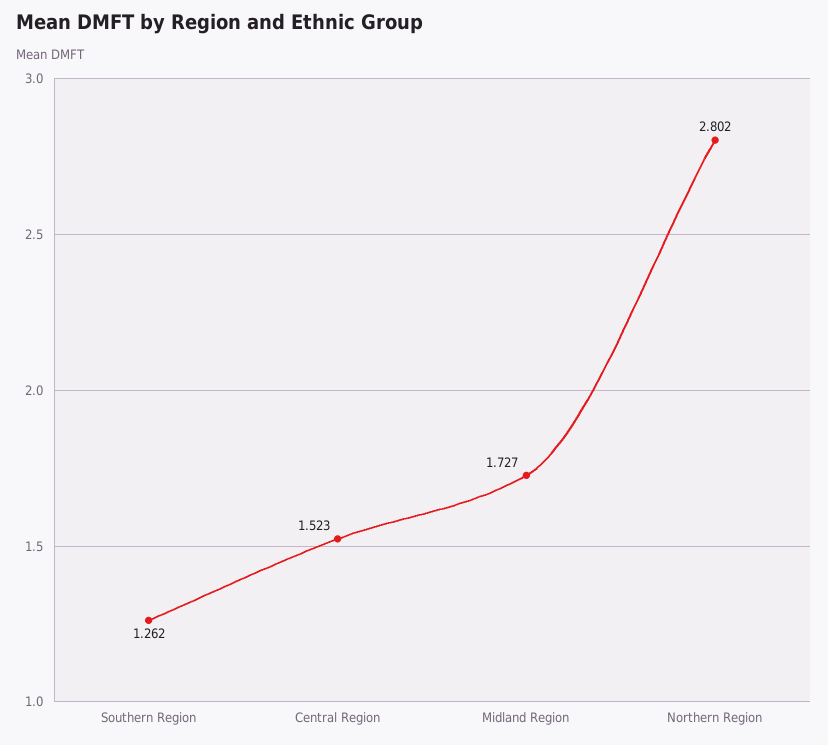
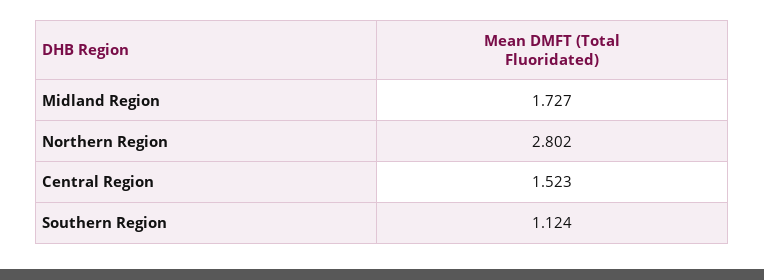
Southern Region: 1.262 -> 1.124

